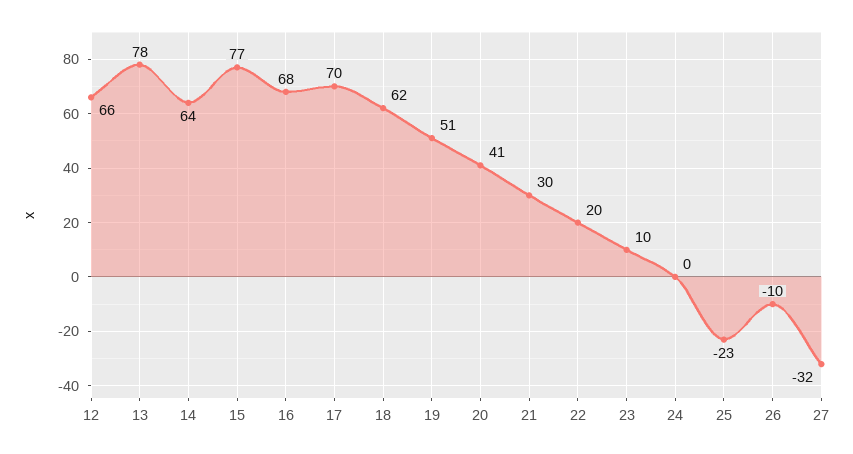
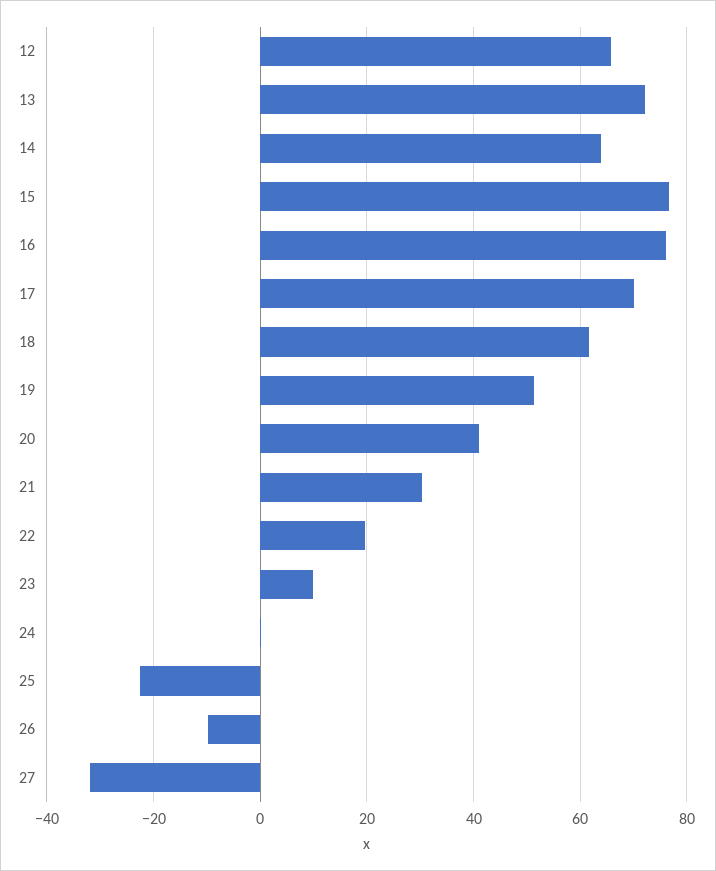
13: 78 -> 72
16: 68 -> 76

